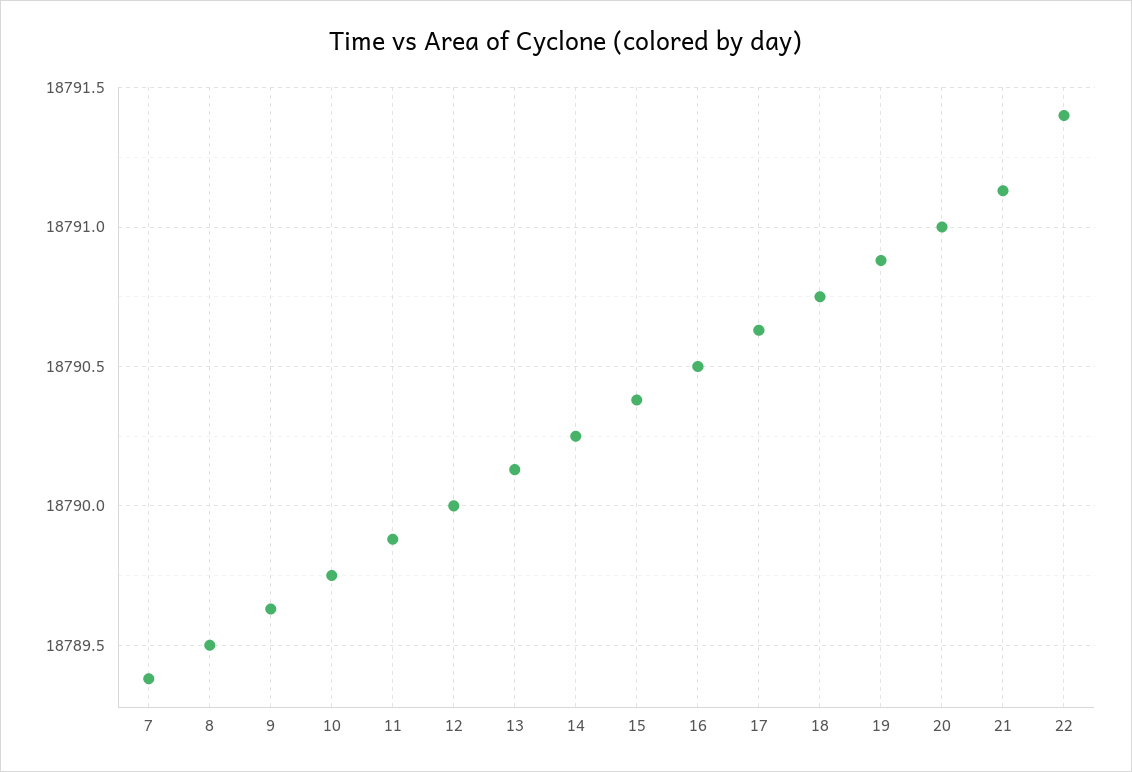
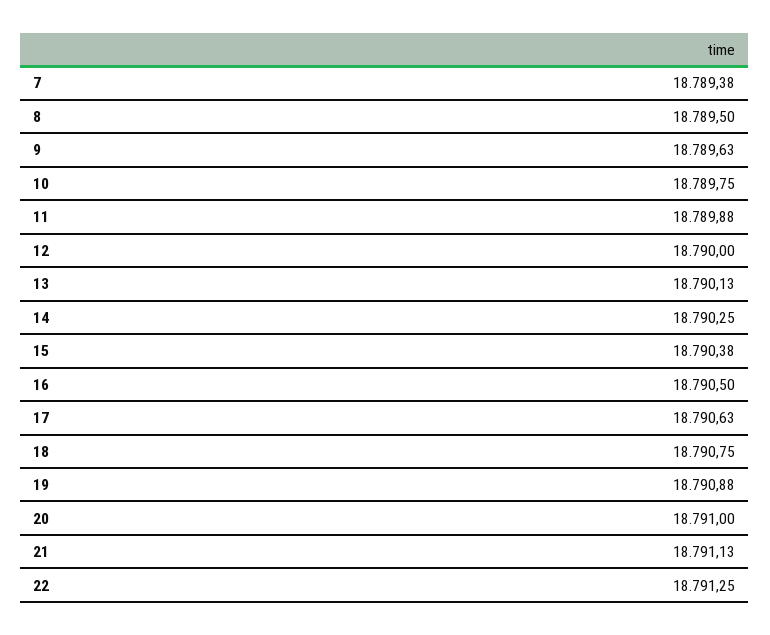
22: 18791.4 -> 18791.25

